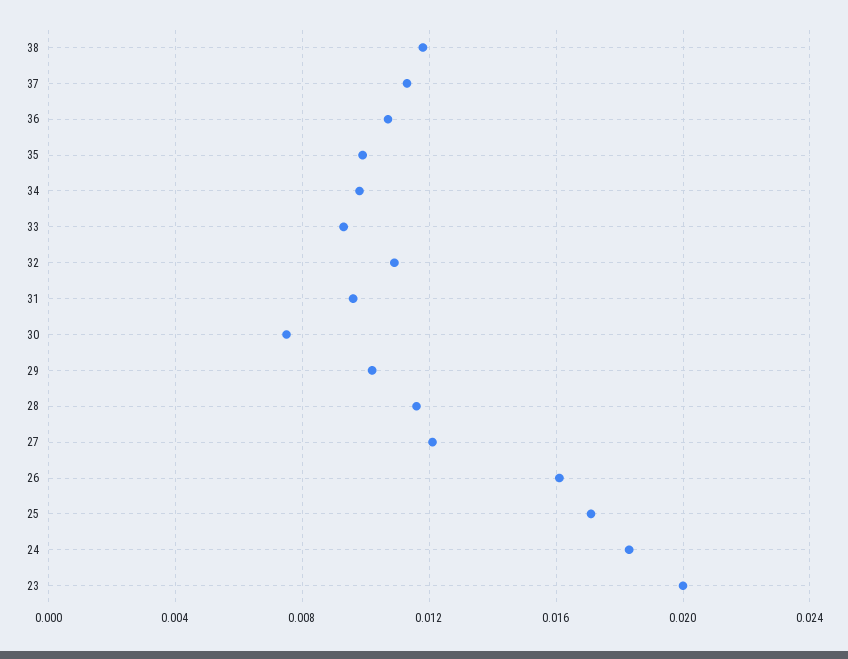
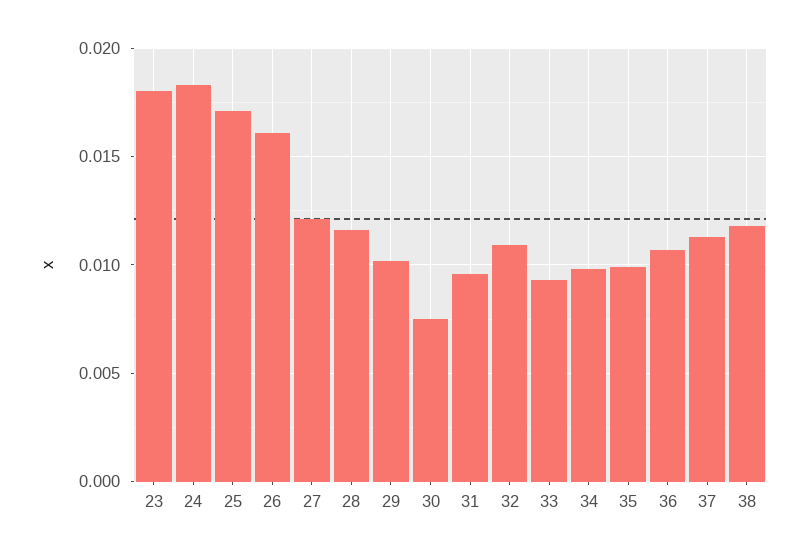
23: 0.02 -> 0.018

